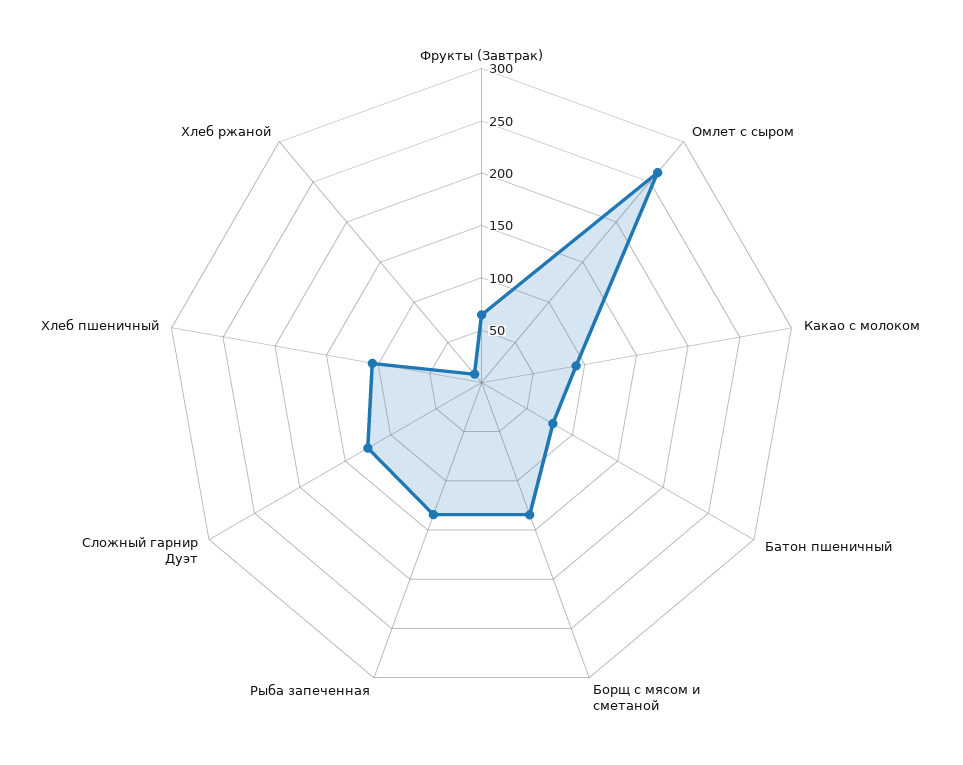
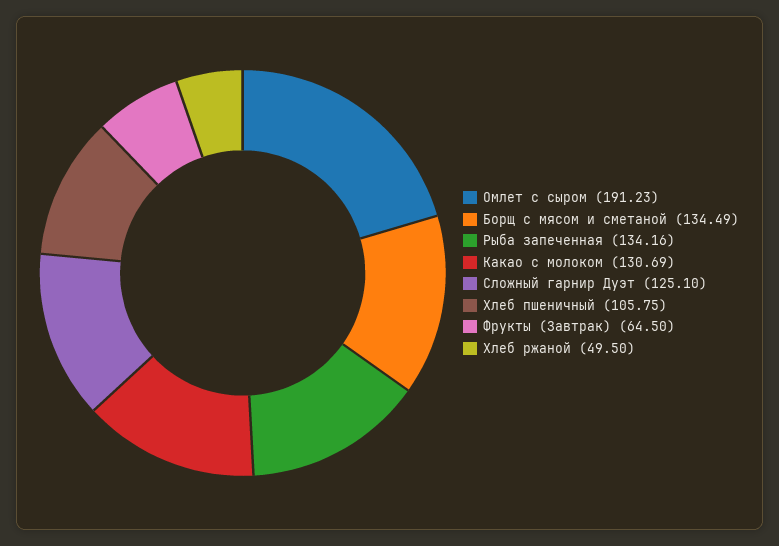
Омлет с сыром: 260 -> 191.23
Какао с молоком: 90 -> 130.69
Батон пшеничный: 80 -> none
Хлеб ржаной: 10 -> 49.5

